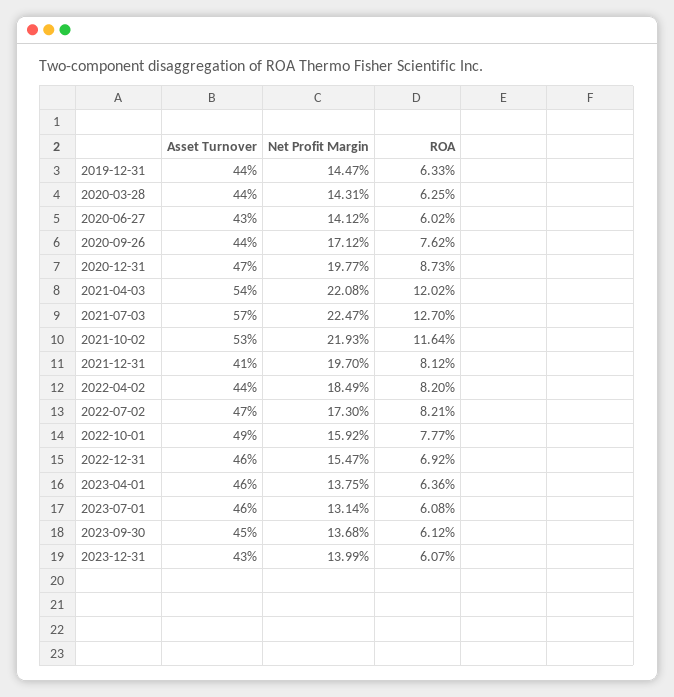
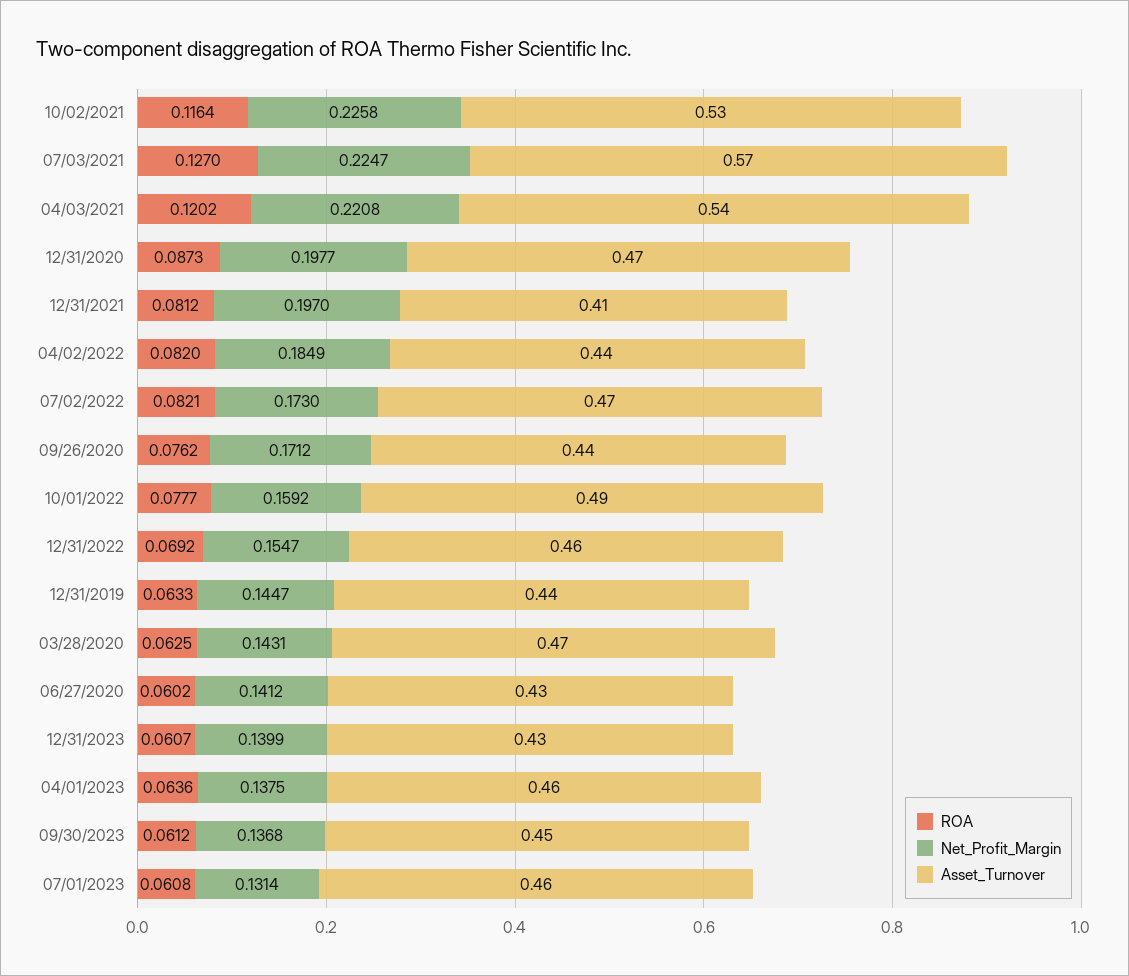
Asset Turnover, 2020-03-28: 0.44 -> 0.47
Net Profit Margin, 2021-10-02: 0.2193 -> 0.2258

